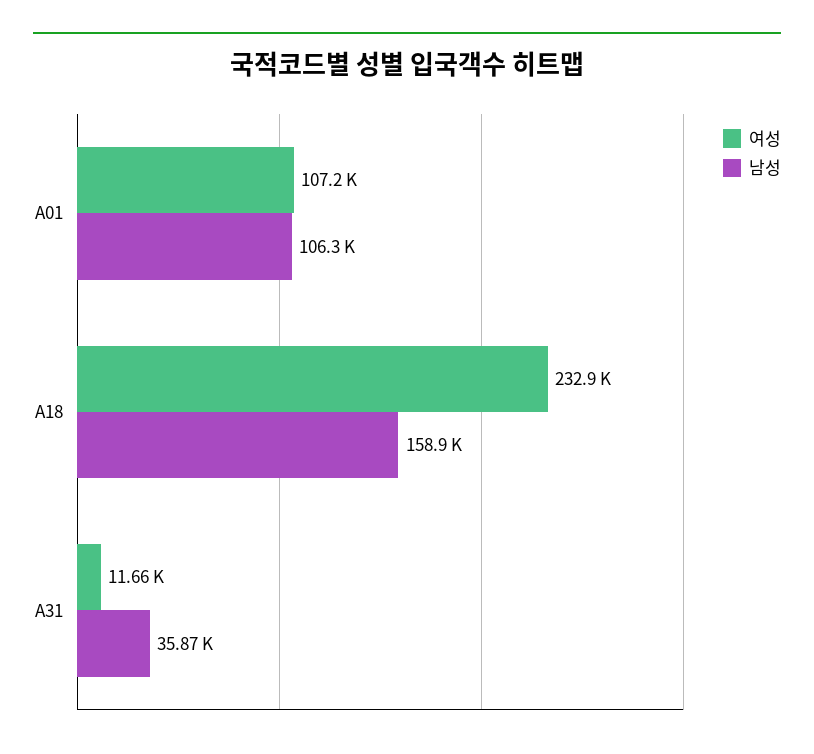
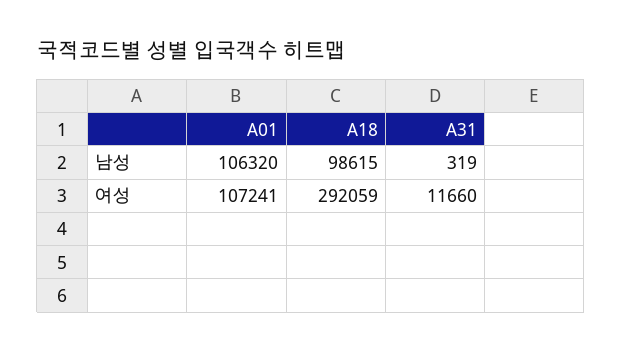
여성, A18: 232900 -> 292059
남성, A18: 158900 -> 98615
남성, A31: 35870 -> 319

